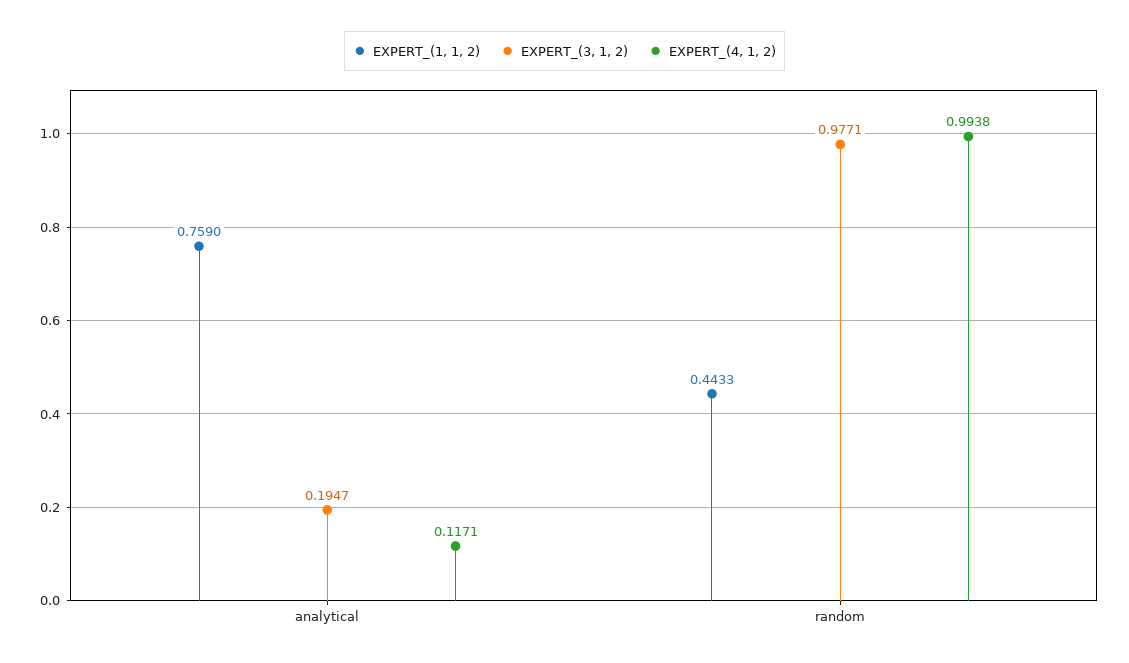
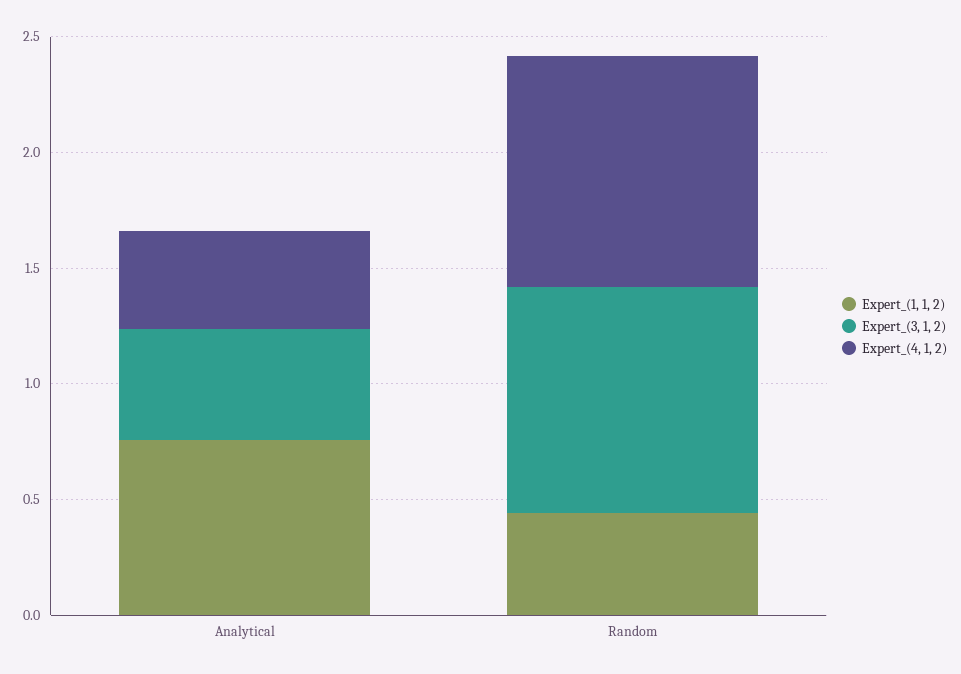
EXPERT_(3, 1, 2), analytical: 0.1947 -> 0.5
EXPERT_(4, 1, 2), analytical: 0.1171 -> 0.4

